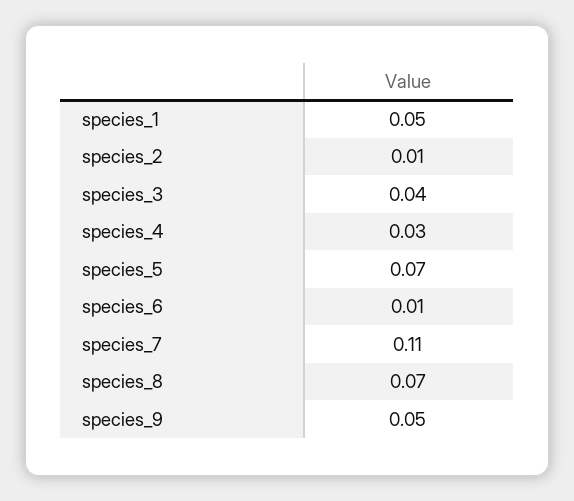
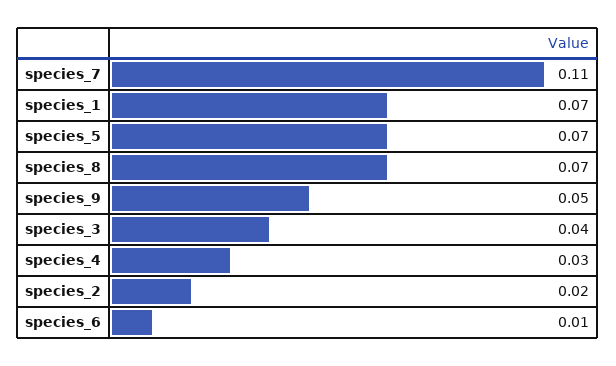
species_1: 0.05 -> 0.07
species_2: 0.01 -> 0.02

